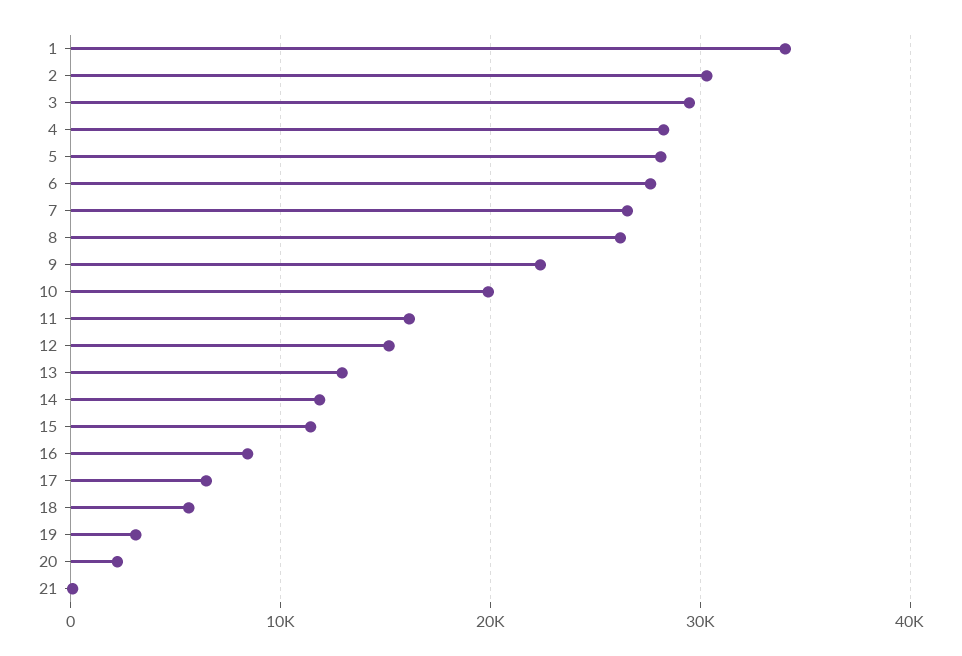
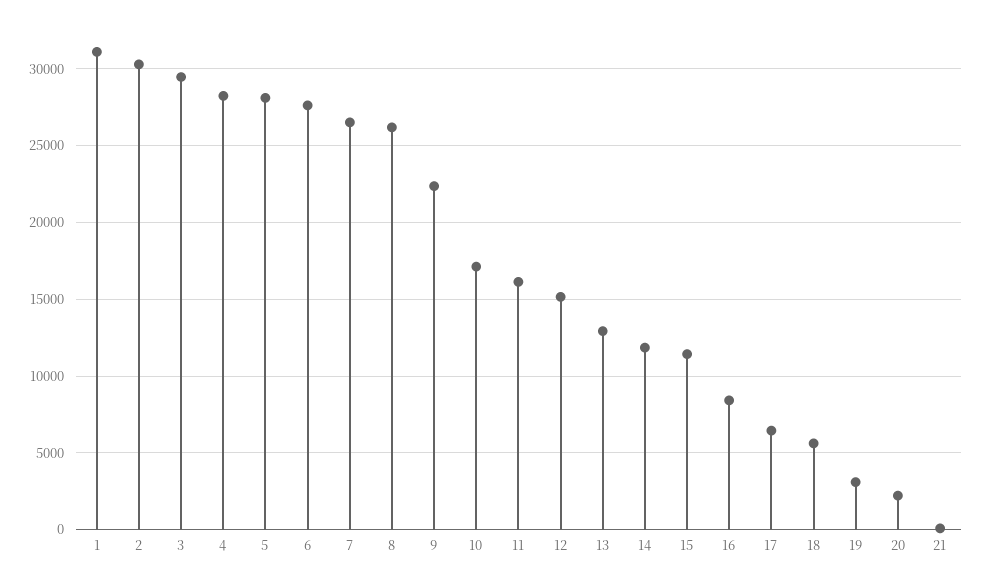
1: 34000 -> 31000
10: 20000 -> 17000

